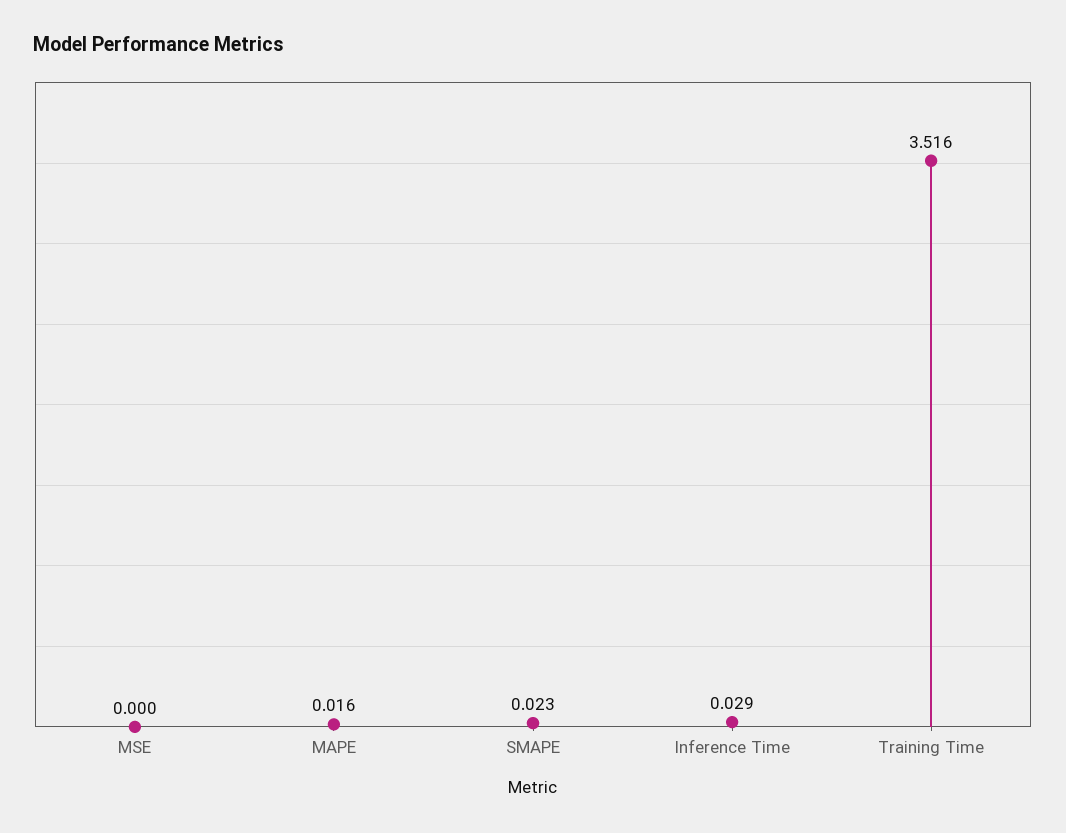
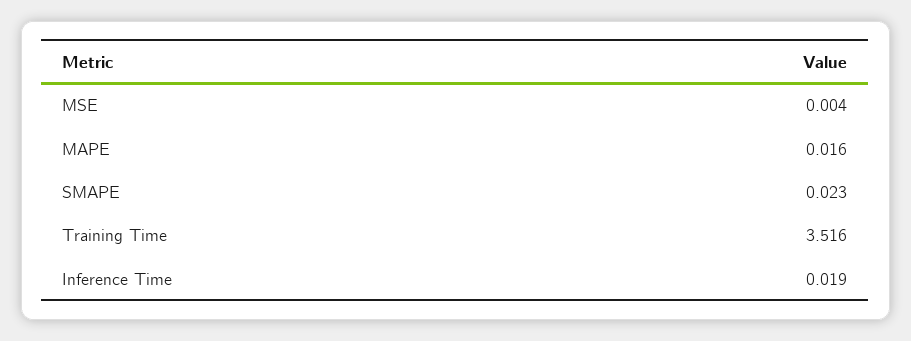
MSE: 0 -> 0.004
Inference Time: 0.029 -> 0.019

